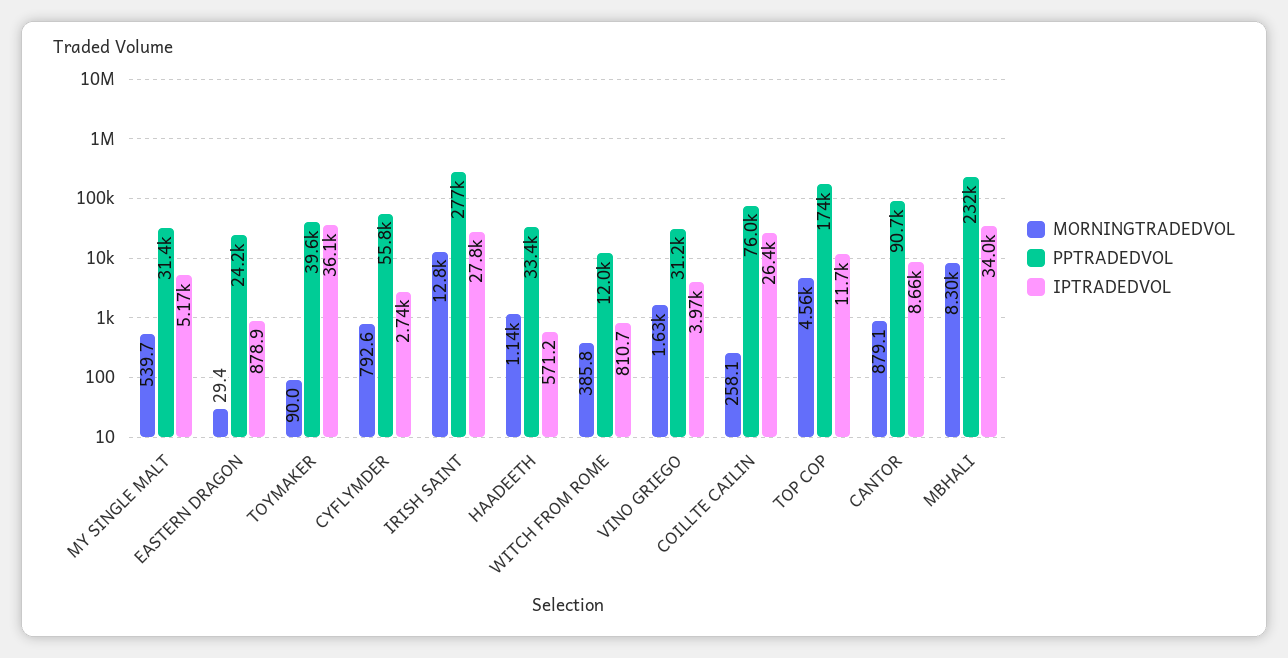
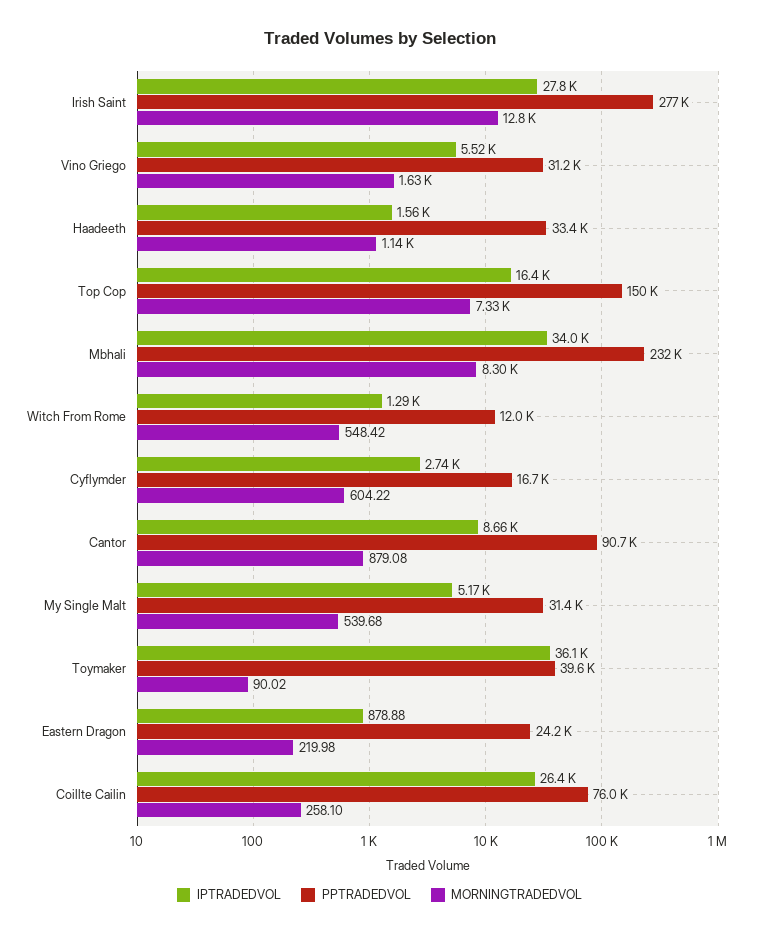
MORNINGTRADEDVOL, EASTERN DRAGON: 29.4 -> 219.98
MORNINGTRADEDVOL, CYFLYMDER: 792.6 -> 604.22
PPTRADEDVOL, CYFLYMDER: 55800 -> 16700
IPTRADEDVOL, HAADEETH: 571.2 -> 1560
MORNINGTRADEDVOL, WITCH FROM ROME: 385.8 -> 548.42
IPTRADEDVOL, WITCH FROM ROME: 810.7 -> 1290
IPTRADEDVOL, VINO GRIEGO: 3970 -> 5520
MORNINGTRADEDVOL, TOP COP: 4560 -> 7330
PPTRADEDVOL, TOP COP: 174000 -> 150000
IPTRADEDVOL, TOP COP: 11700 -> 16400

